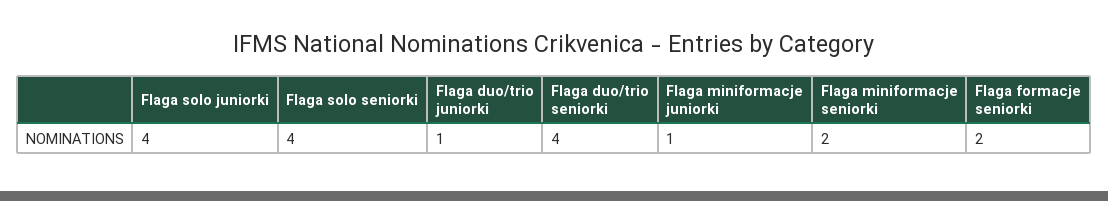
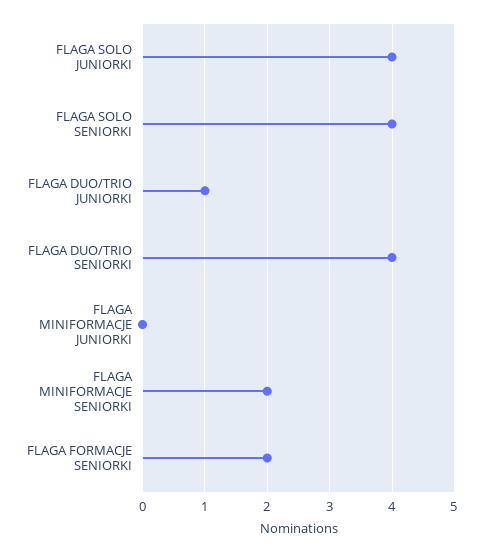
Flaga miniformacje juniorki: 1 -> 0

